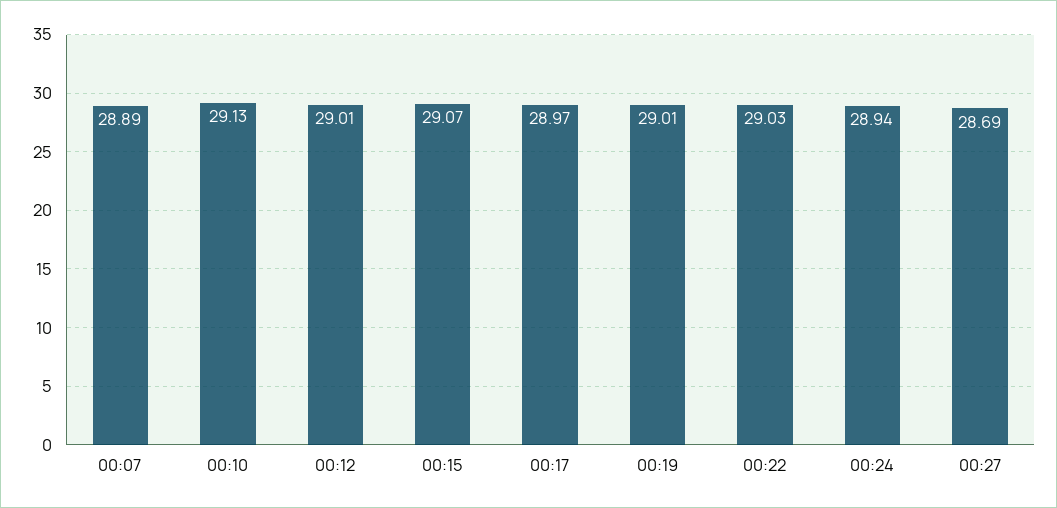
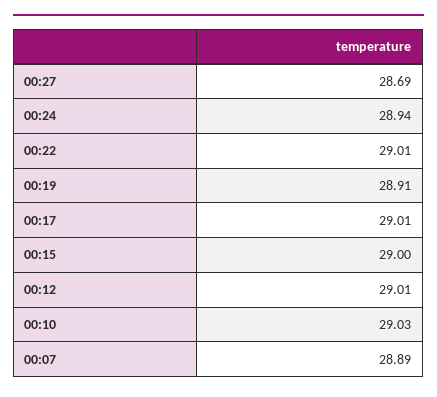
00:10: 29.13 -> 29.03
00:15: 29.07 -> 29
00:17: 28.97 -> 29.01
00:19: 29.01 -> 28.91
00:22: 29.03 -> 29.01

